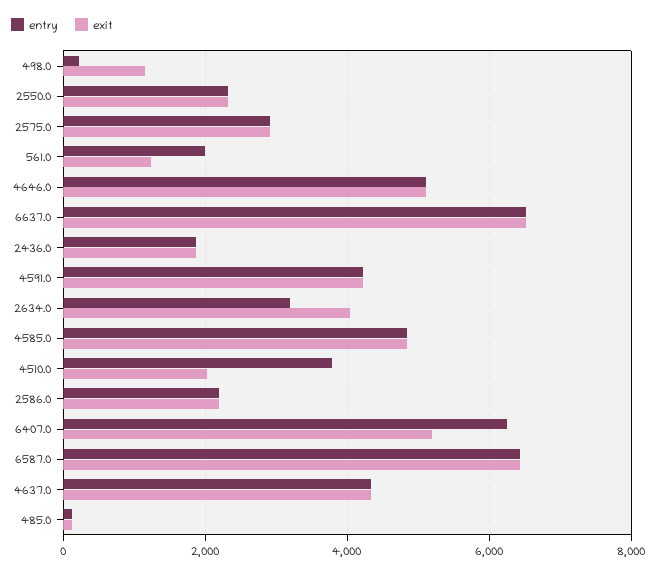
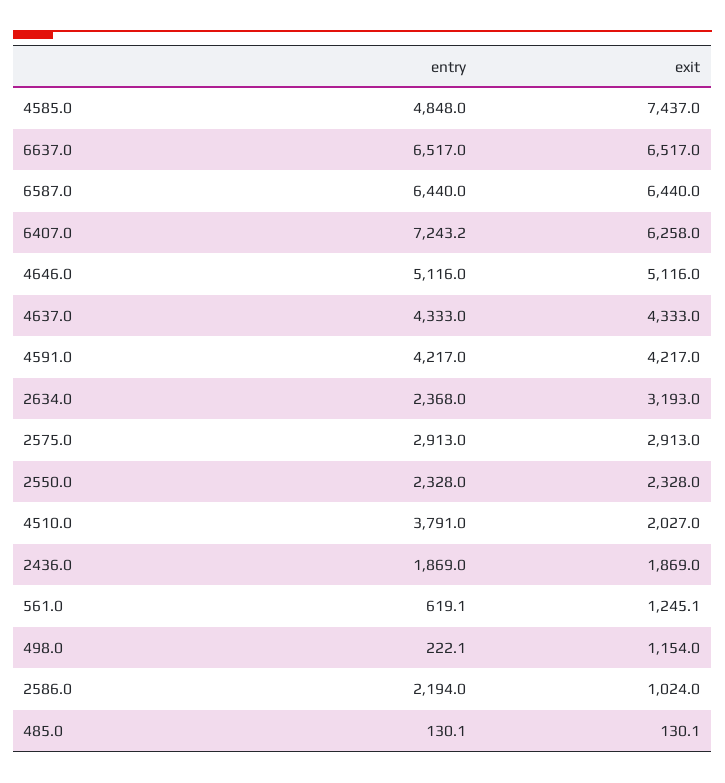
entry, 561.0: 2000 -> 619.1
entry, 2634.0: 3200 -> 2368
exit, 2634.0: 4000 -> 3193
exit, 4585.0: 4800 -> 7437
exit, 2586.0: 2200 -> 1024
entry, 6407.0: 6200 -> 7243.2
exit, 6407.0: 5200 -> 6258

